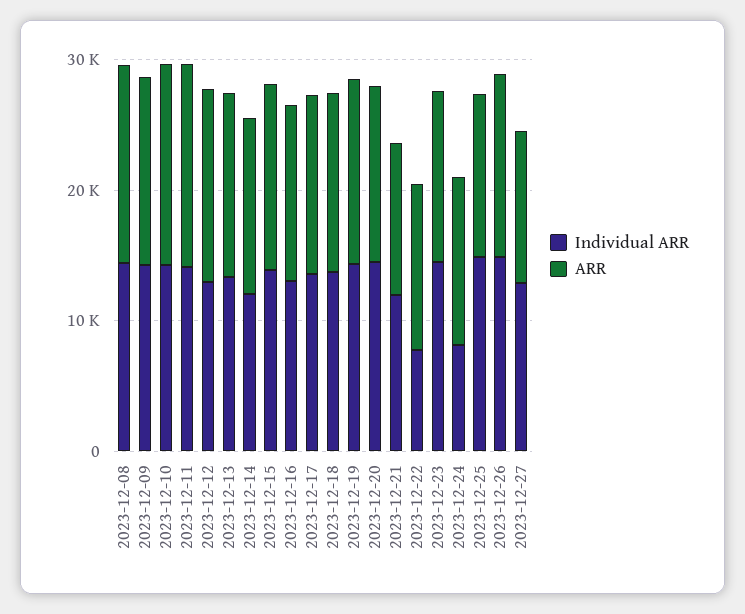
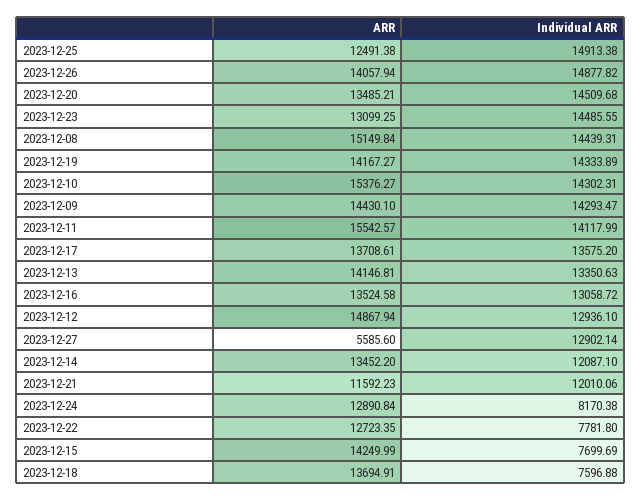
Individual ARR, 2023-12-15: 14000 -> 7699.69
Individual ARR, 2023-12-18: 14000 -> 7596.88
ARR, 2023-12-27: 12000 -> 5585.6

